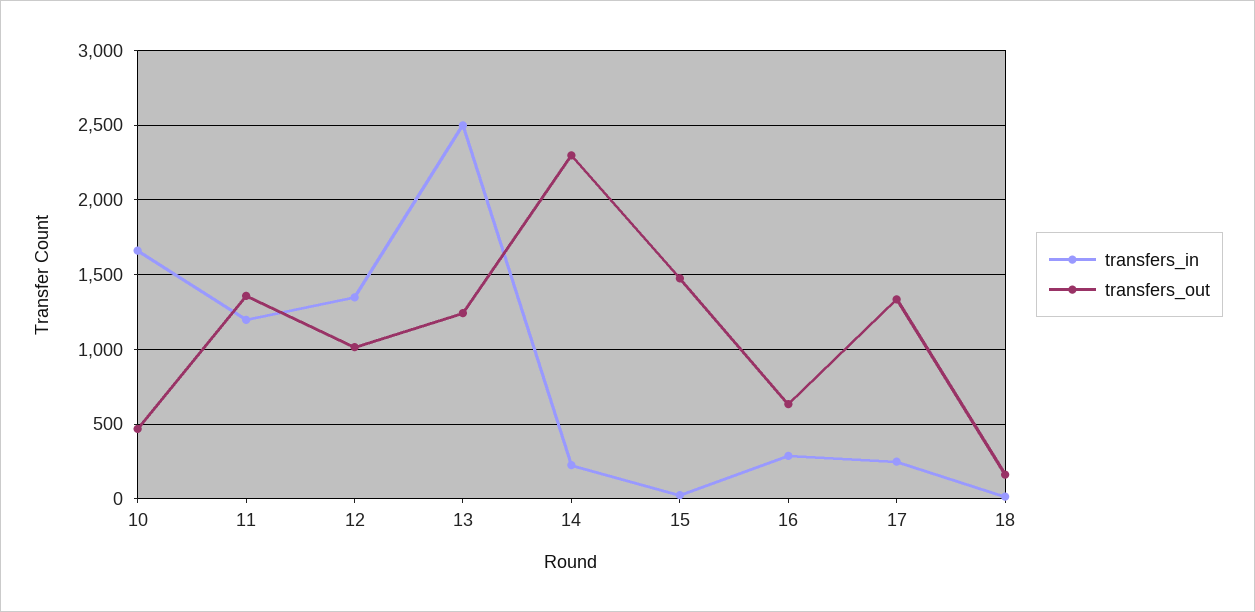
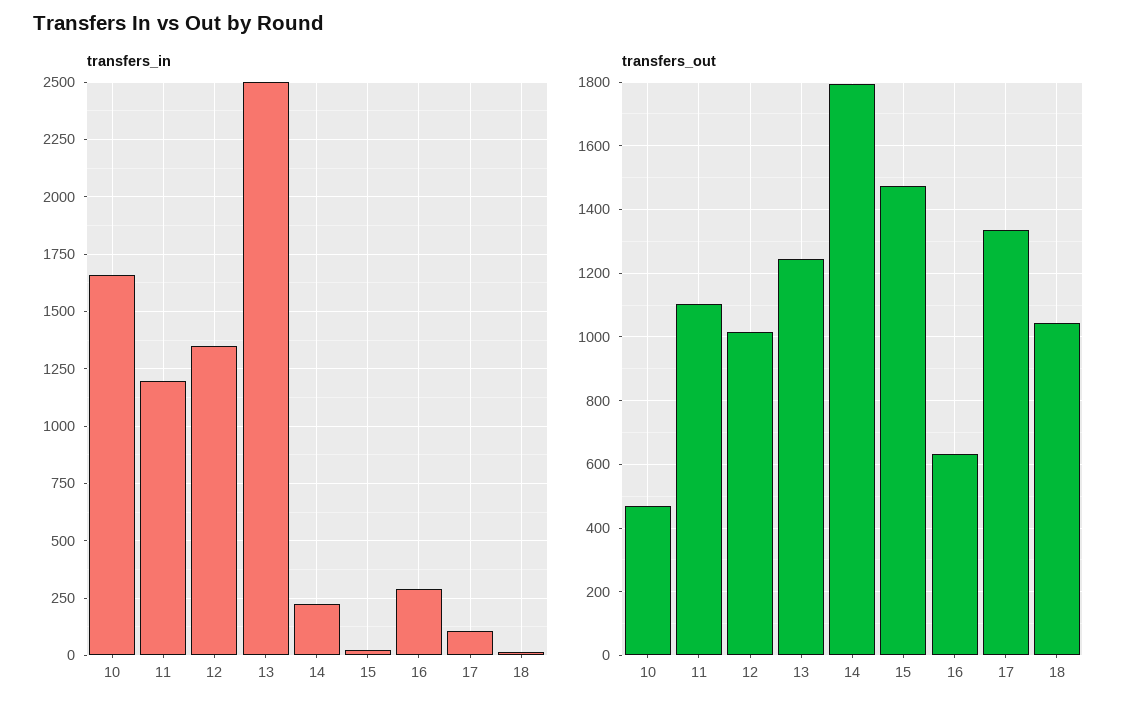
transfers_out, 11: 1350 -> 1100
transfers_out, 14: 2300 -> 1800
transfers_in, 17: 250 -> 100
transfers_out, 18: 150 -> 1040

